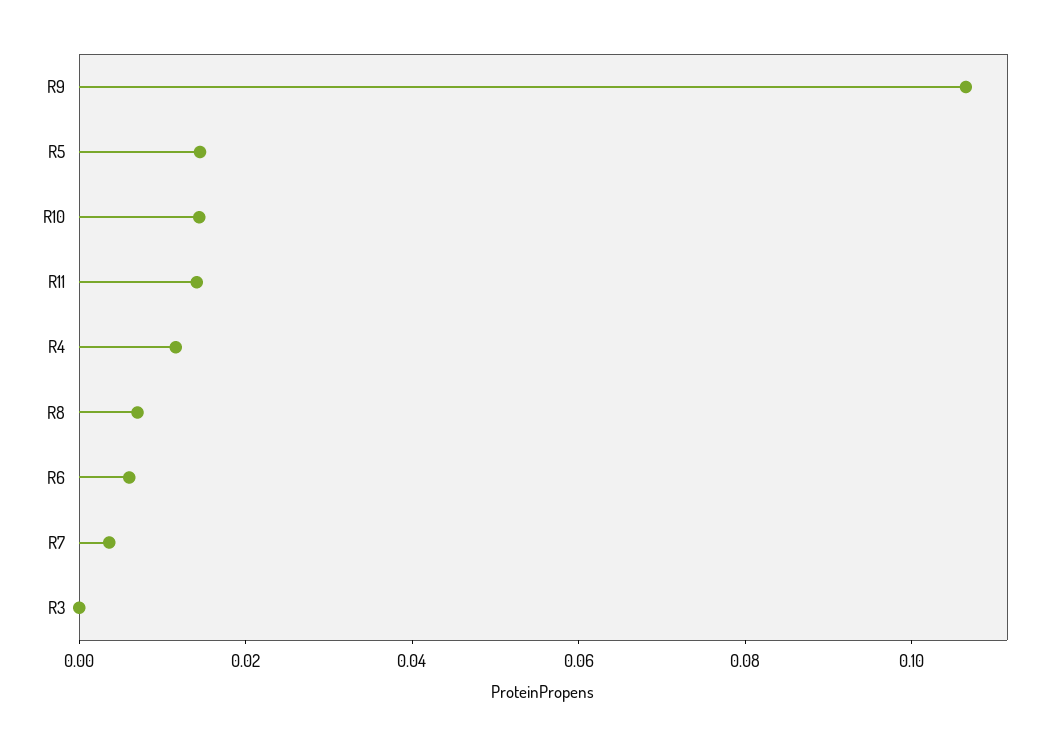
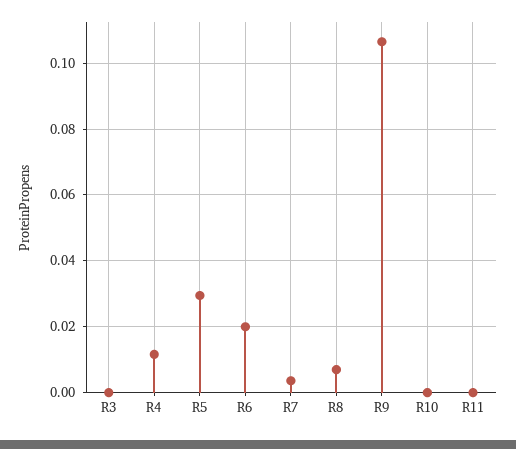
R5: 0.015 -> 0.03
R10: 0.015 -> 0
R11: 0.015 -> 0
R6: 0.005 -> 0.02

